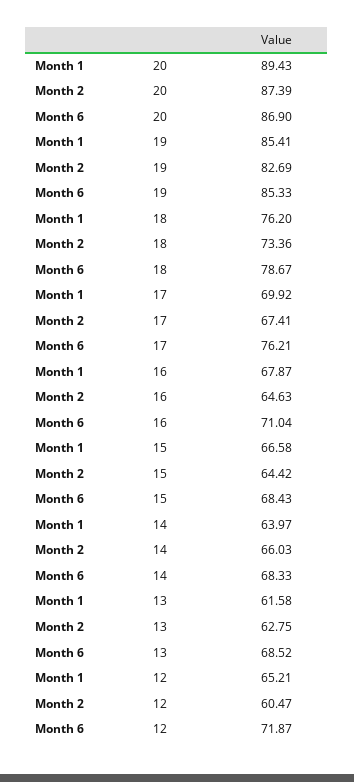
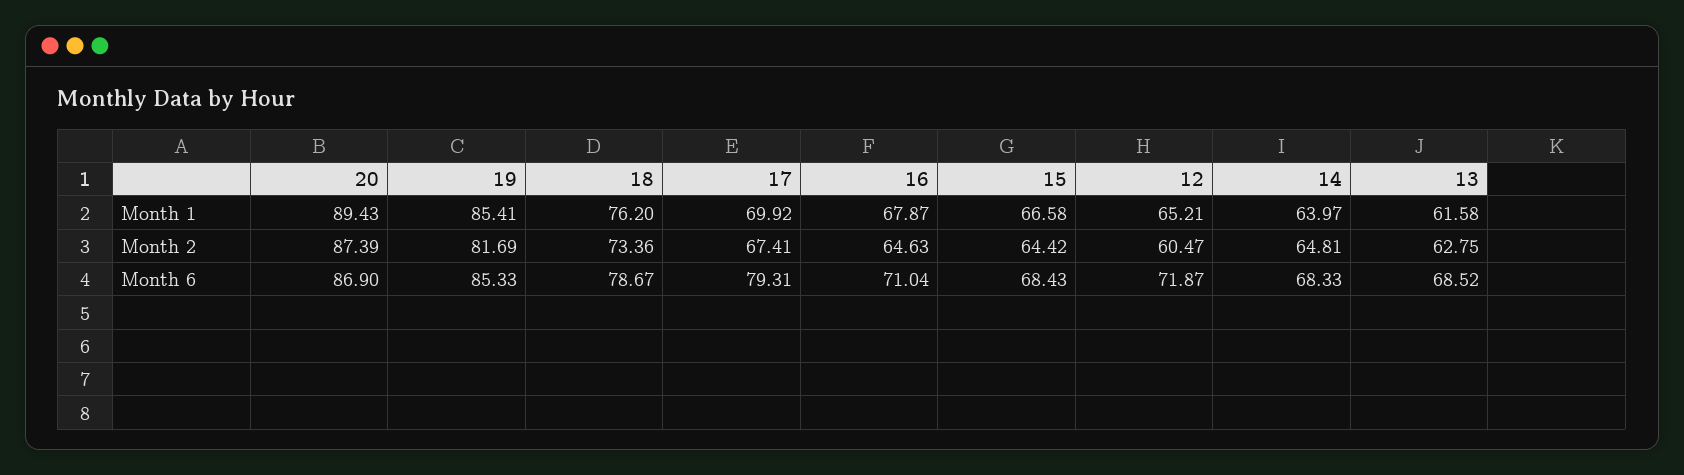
Month 2, 19: 82.69 -> 81.69
Month 6, 17: 76.21 -> 79.31
Month 2, 14: 66.03 -> 64.81

